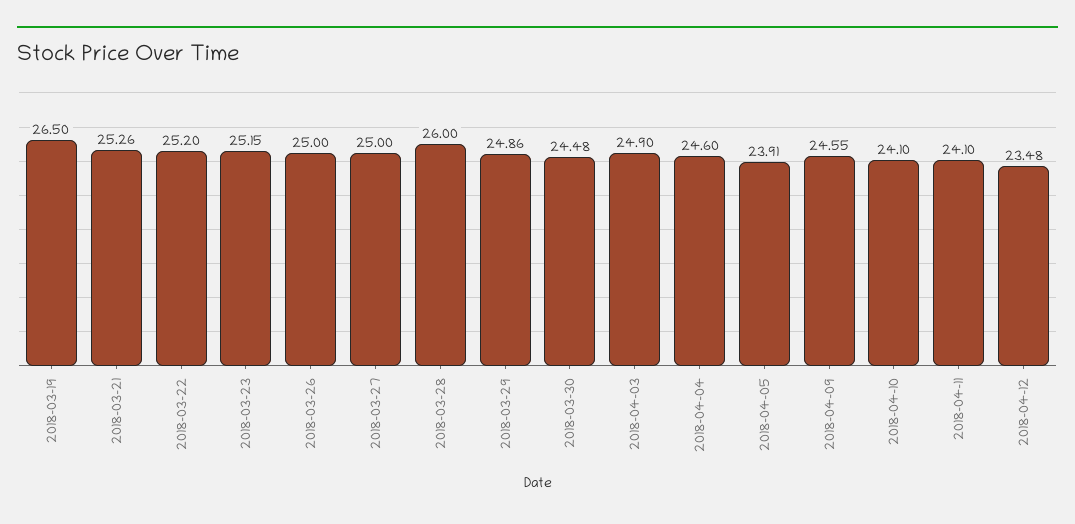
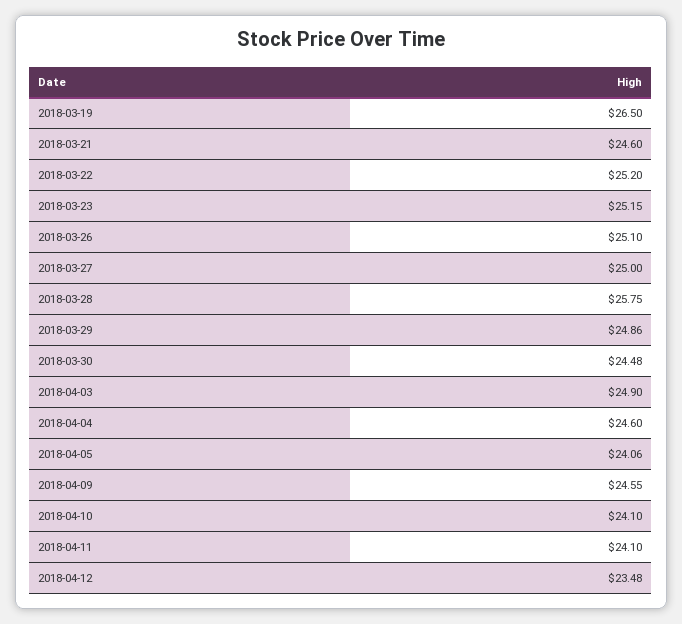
2018-03-21: 25.26 -> 24.6
2018-03-26: 25 -> 25.1
2018-03-28: 26 -> 25.75
2018-04-05: 23.91 -> 24.06

